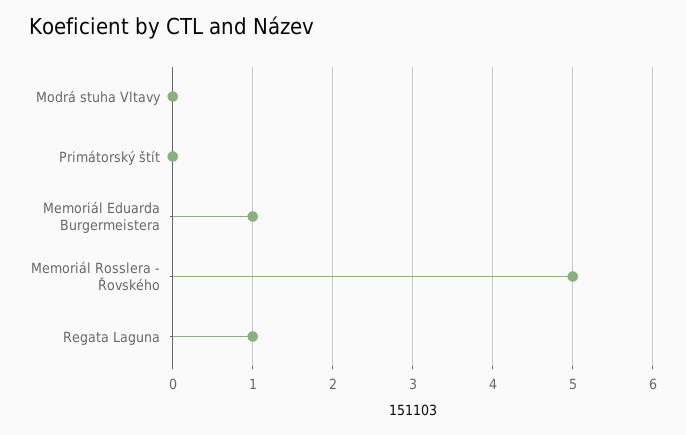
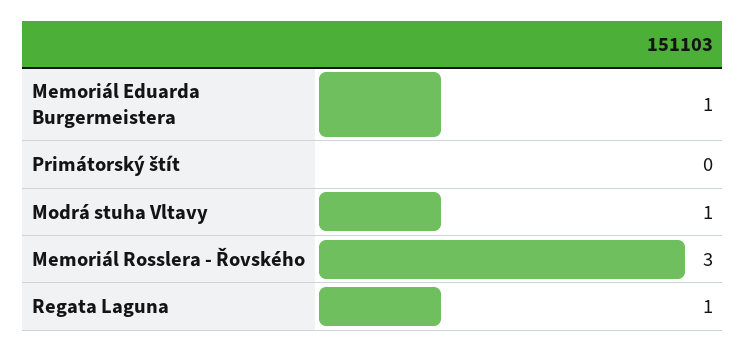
Modrá stuha Vltavy: 0 -> 1
Memoriál Rosslera - Řovského: 5 -> 3

